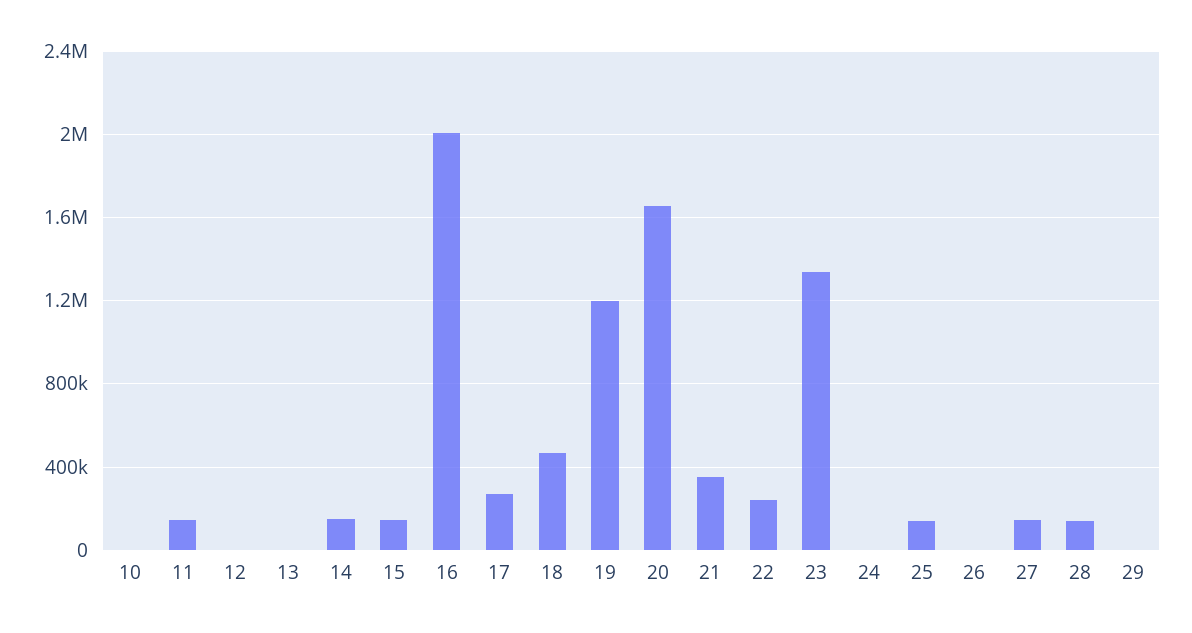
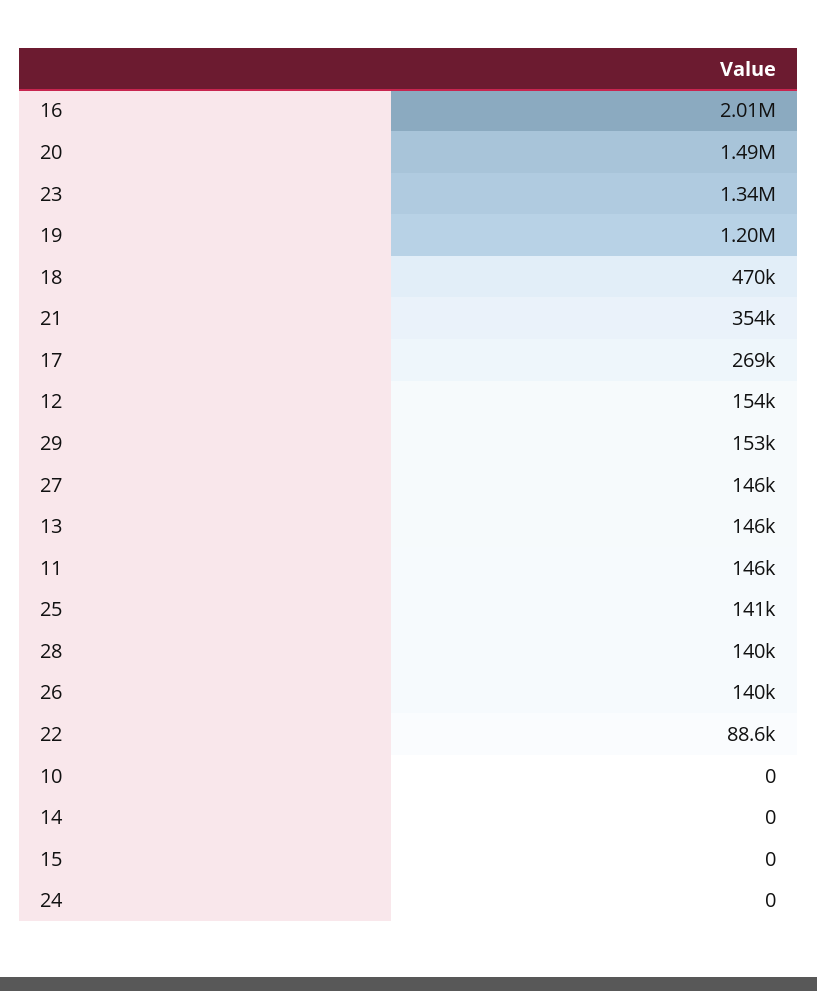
12: 0 -> 154000
13: 0 -> 146000
14: 150000 -> 0
15: 150000 -> 0
20: 1650000 -> 1490000
22: 250000 -> 88600
26: 0 -> 140000
29: 0 -> 153000

